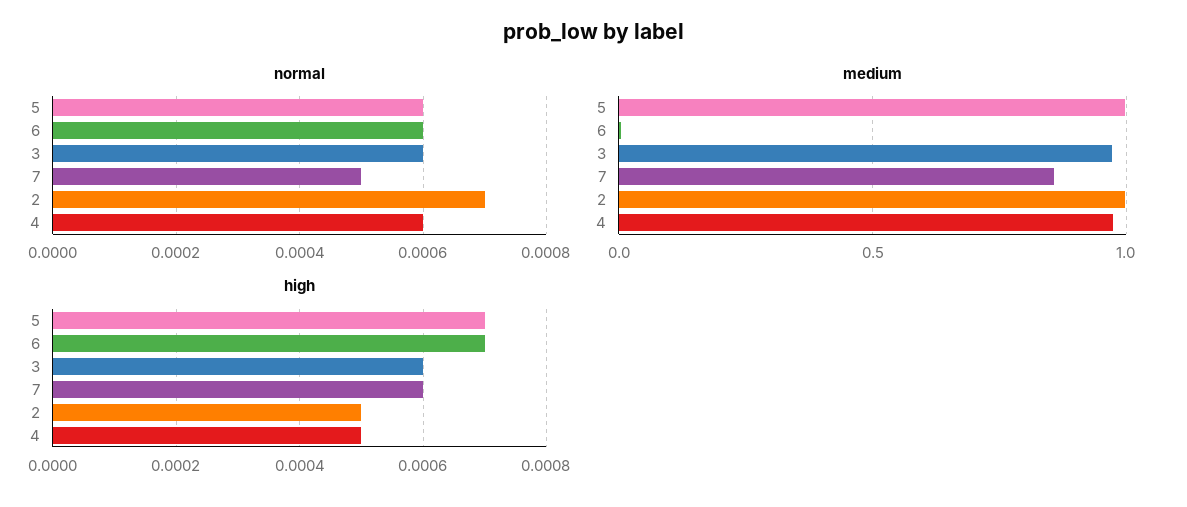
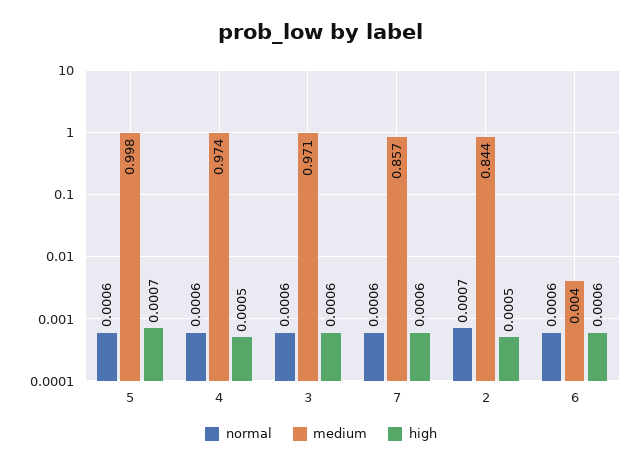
normal, 7: 0.0005 -> 0.0006
medium, 2: 1 -> 0.844
high, 6: 0.0007 -> 0.0006

